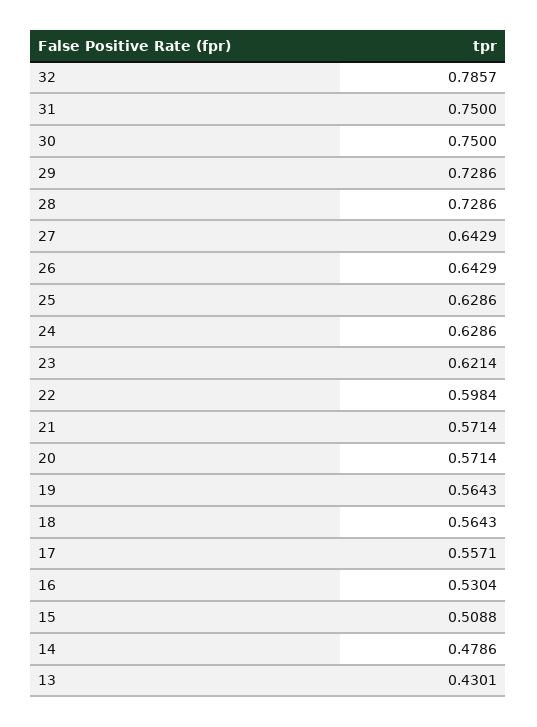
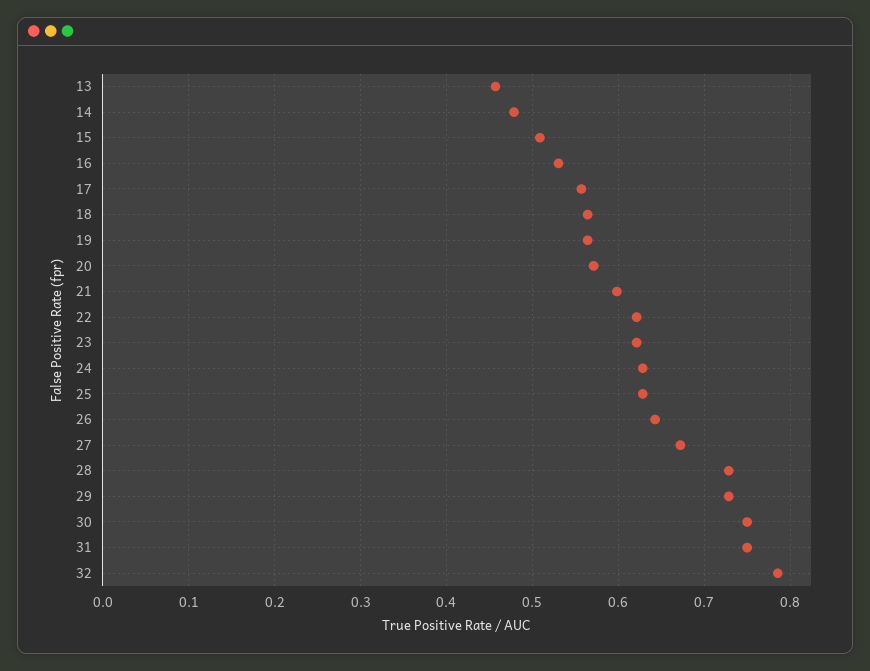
27: 0.6429 -> 0.67
22: 0.5984 -> 0.62
21: 0.5714 -> 0.6
13: 0.4301 -> 0.46

